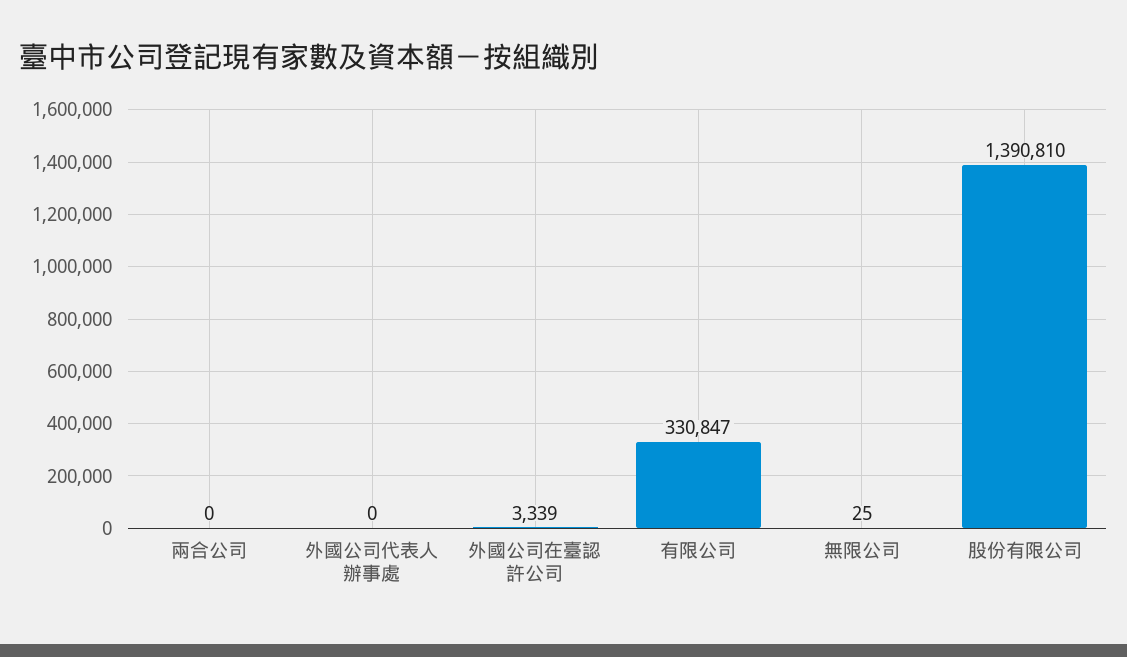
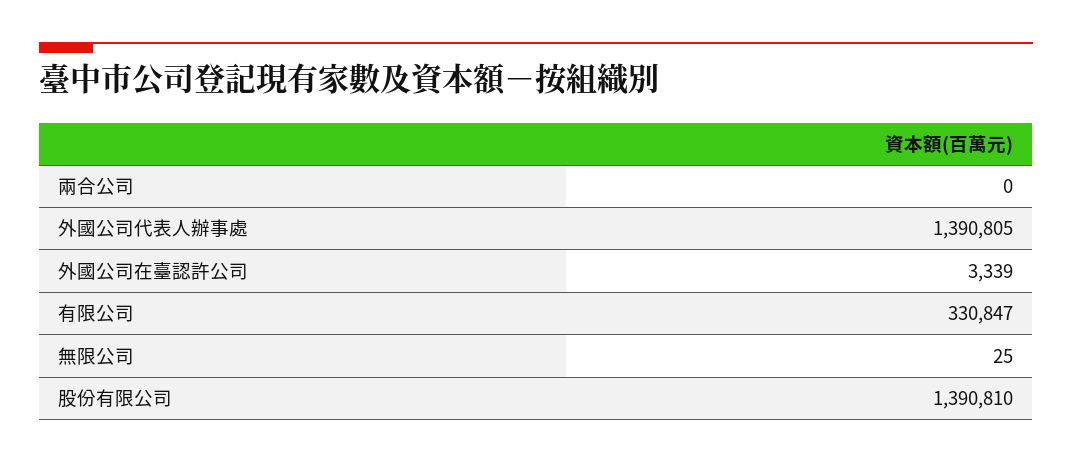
外國公司代表人辦事處: 0 -> 1390805

